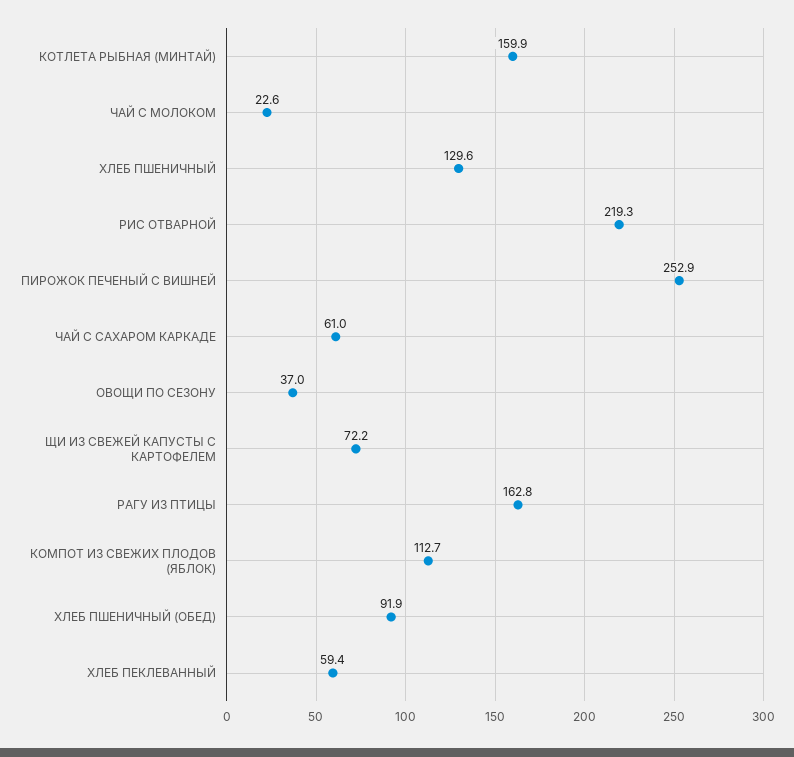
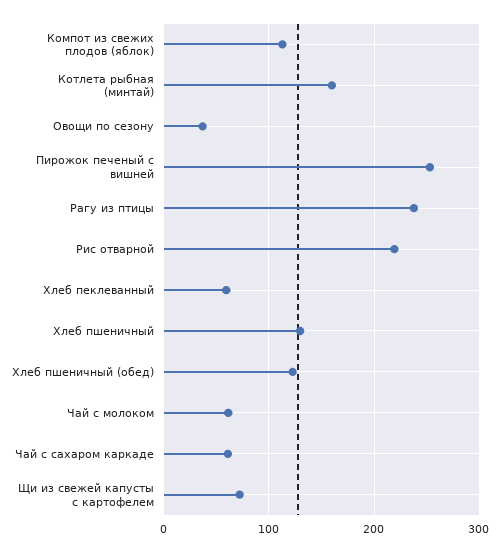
ЧАЙ С МОЛОКОМ: 22.6 -> 60
РАГУ ИЗ ПТИЦЫ: 162.8 -> 240
ХЛЕБ ПШЕНИЧНЫЙ (ОБЕД): 91.9 -> 120

